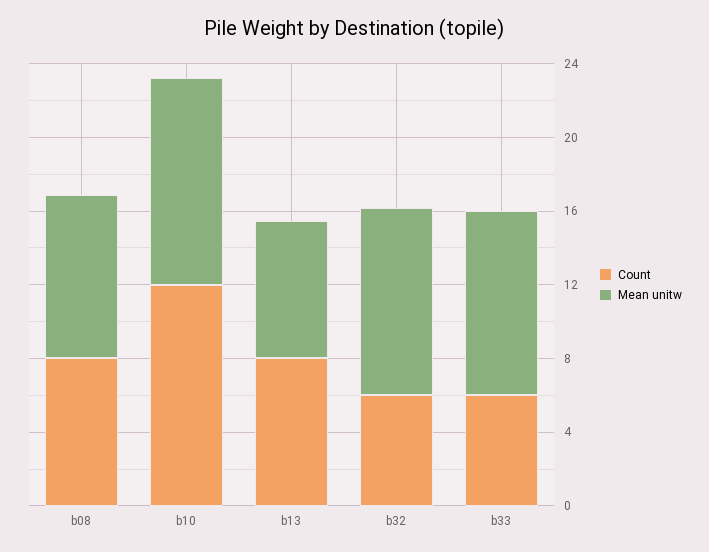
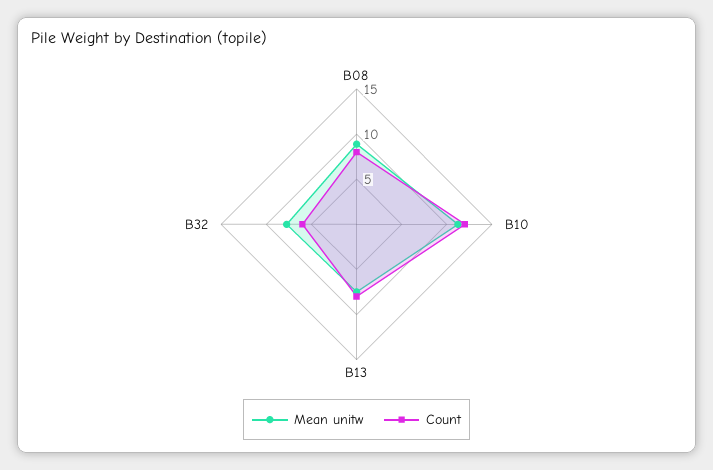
Mean unitw, b32: 10 -> 8
Count, b33: 6 -> none
Mean unitw, b33: 10 -> none

